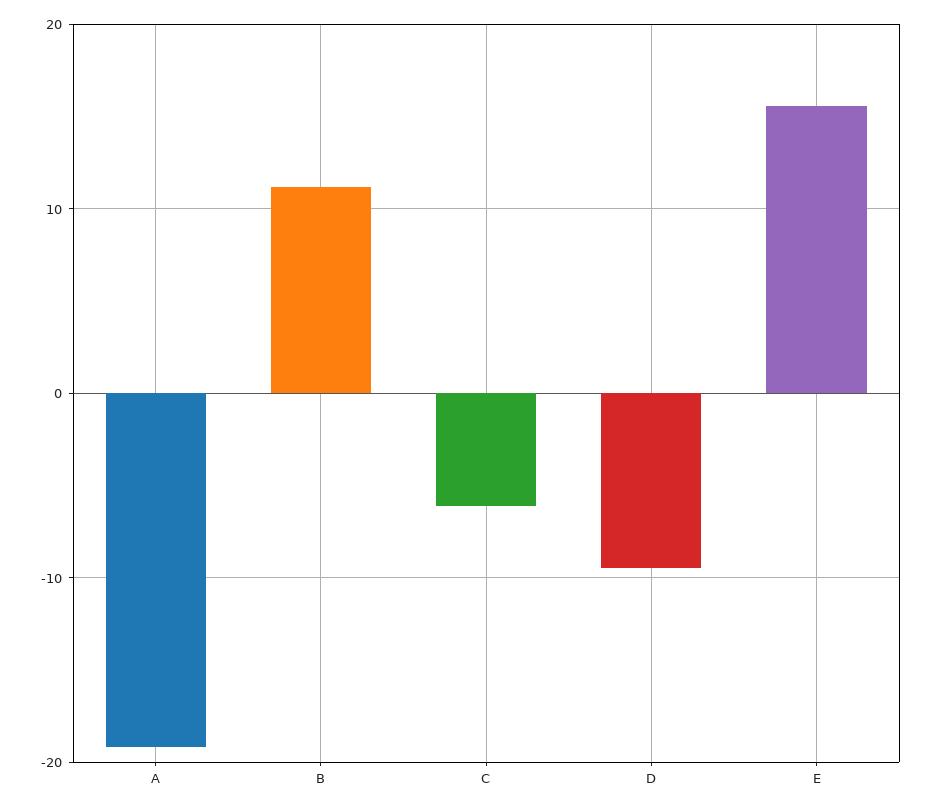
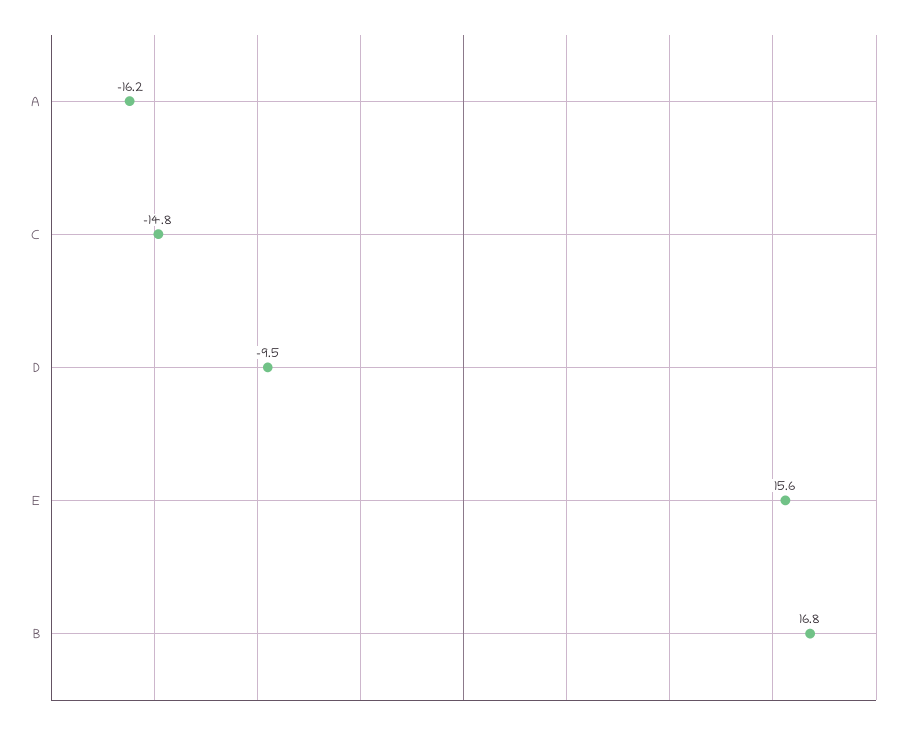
A: -19 -> -16.2
B: 11 -> 16.8
C: -6 -> -14.8

